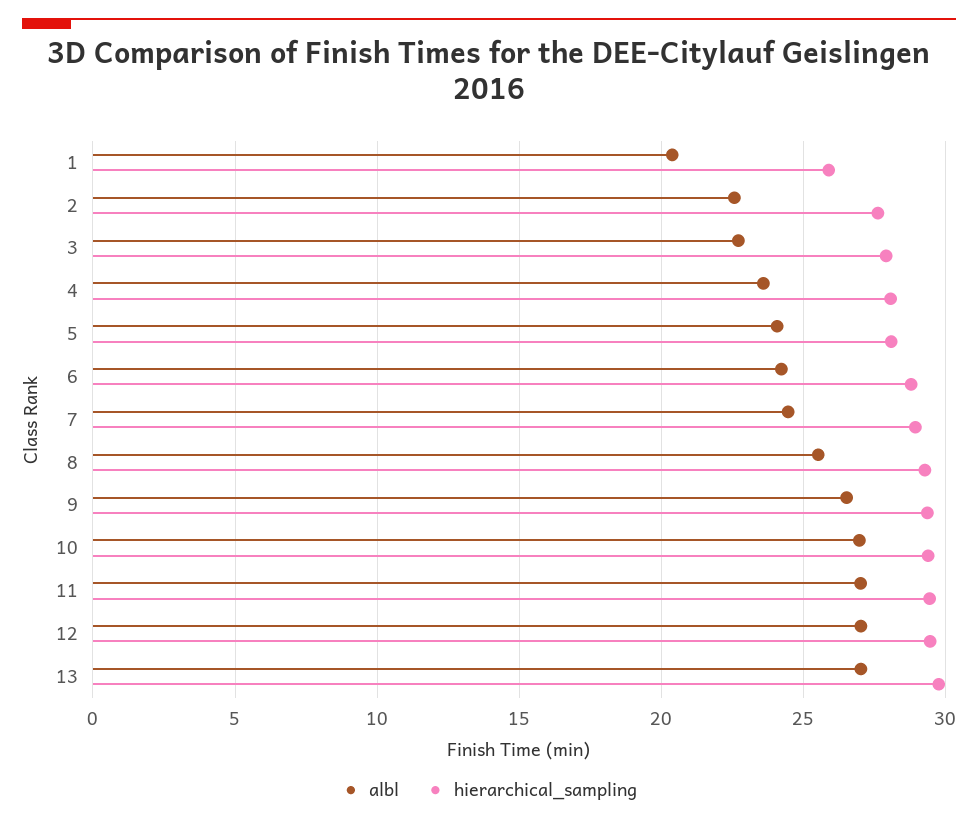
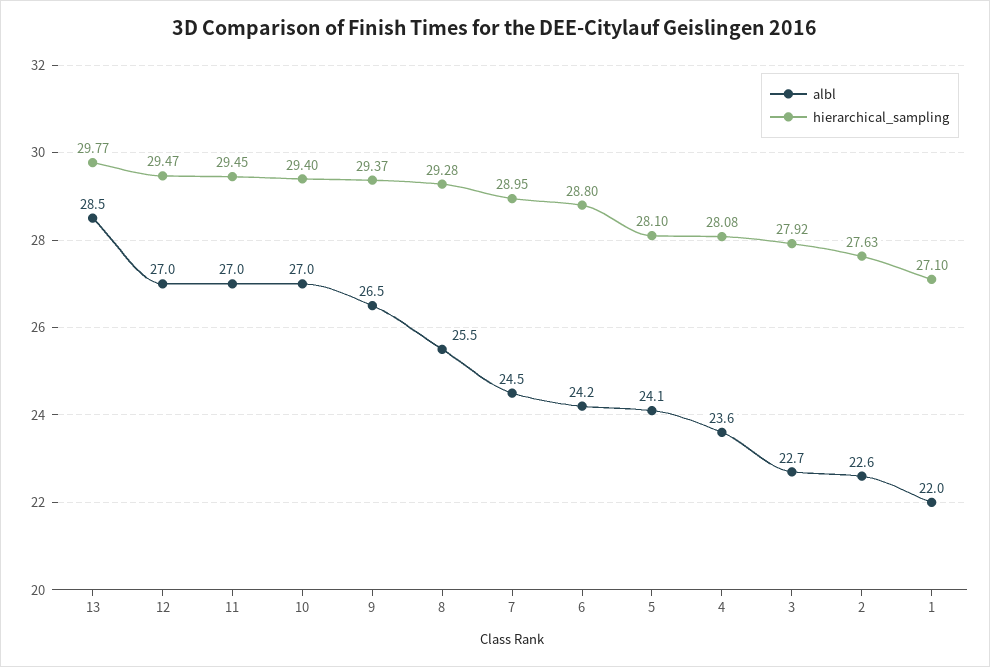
albl, 1: 20.5 -> 22
hierarchical_sampling, 1: 26 -> 27.1
albl, 13: 27 -> 28.5

